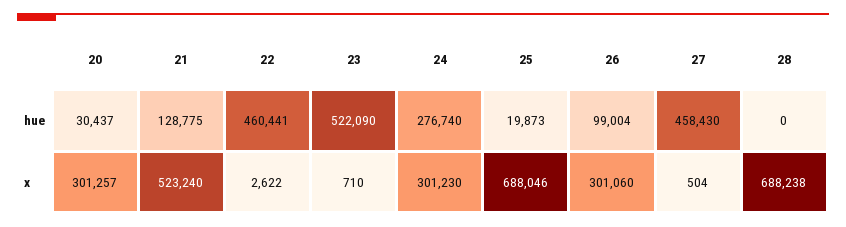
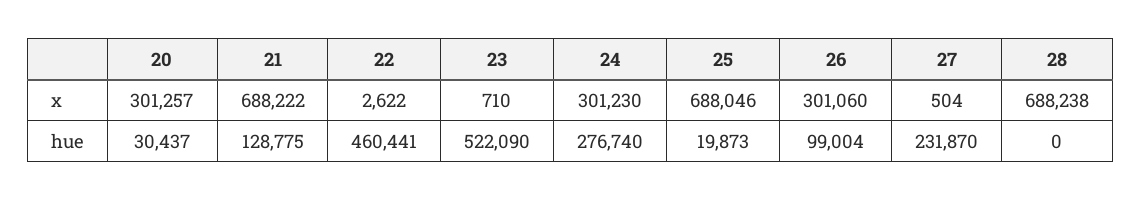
27, hue: 458430 -> 231870
21, x: 523240 -> 688222

